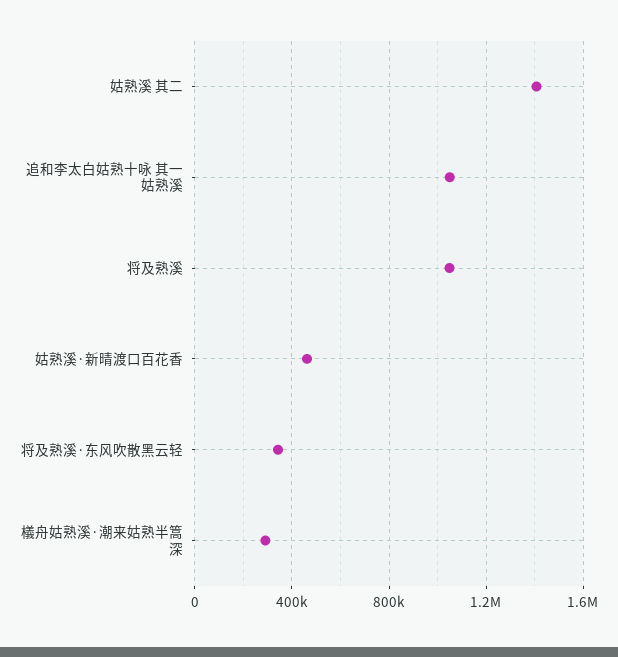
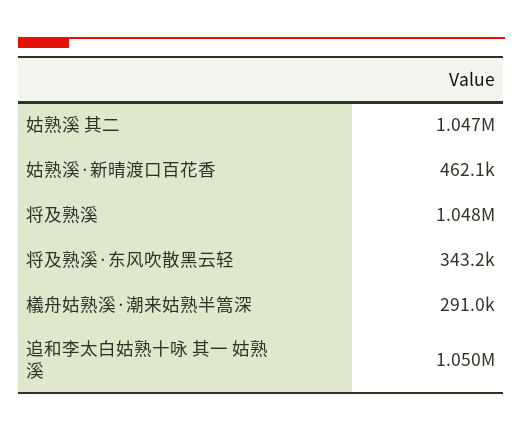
姑熟溪 其二: 1400000 -> 1047000

